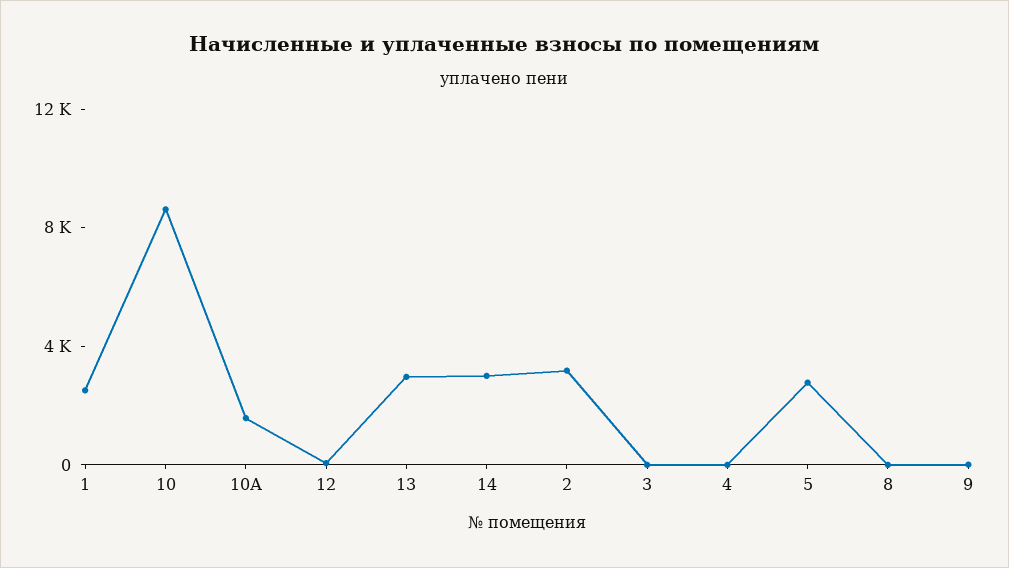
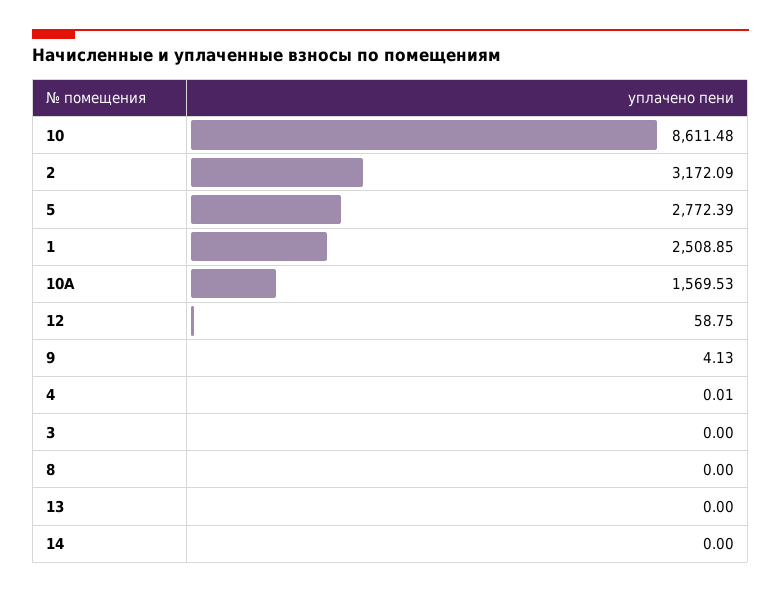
13: 3000 -> 0
14: 3000 -> 0

